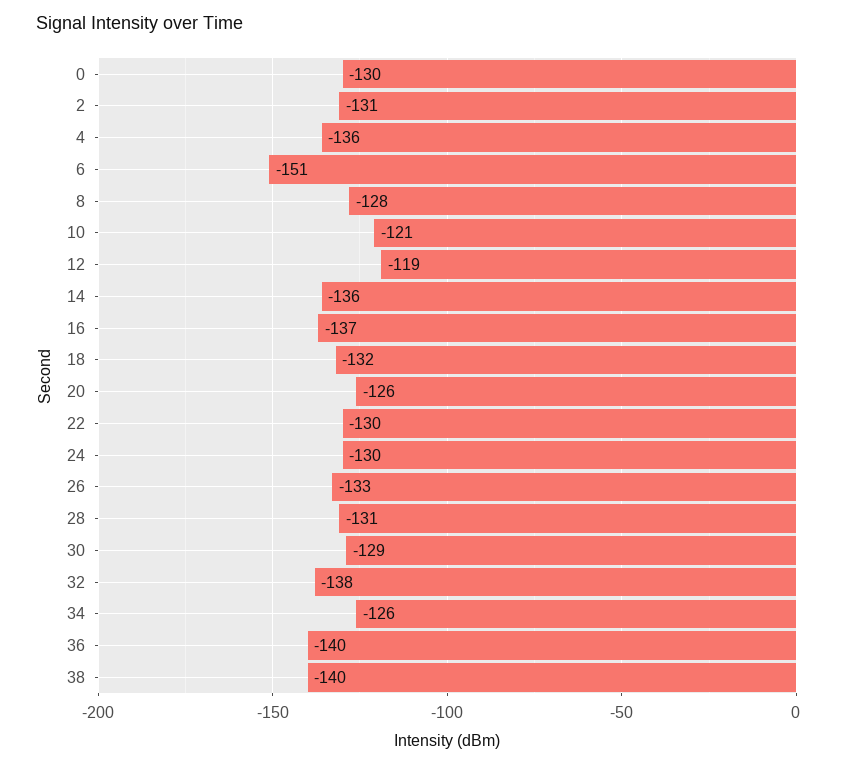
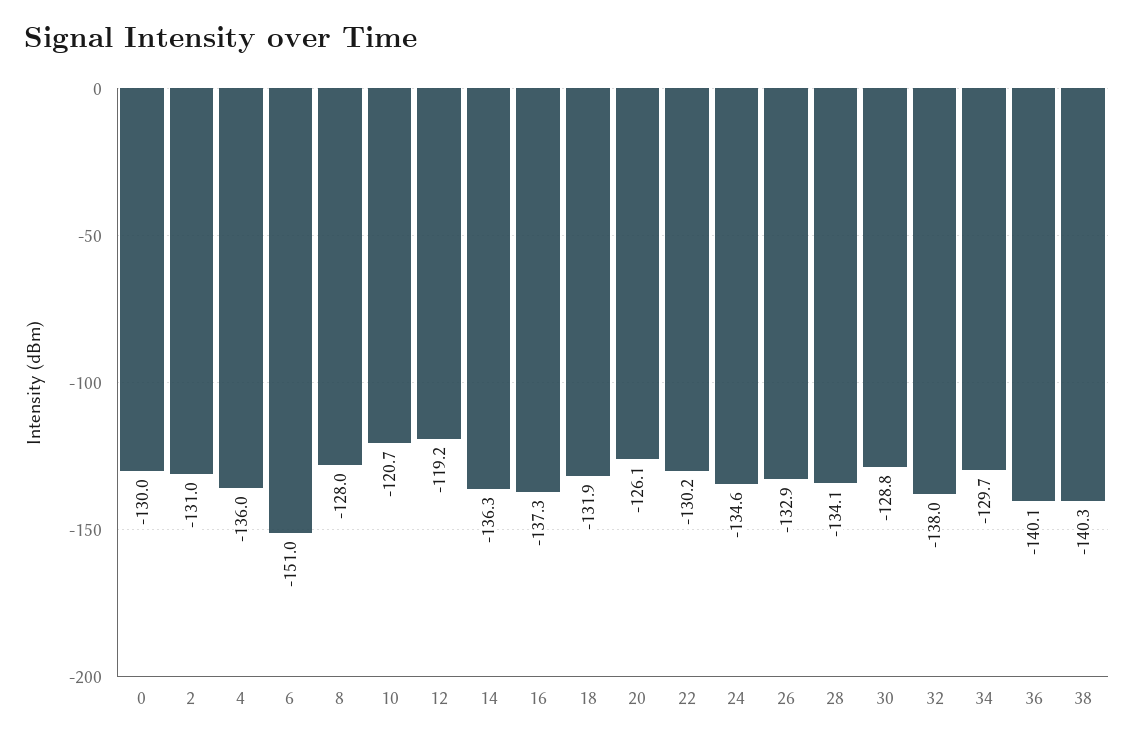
24: -130 -> -134.6
28: -131 -> -134.1
34: -126 -> -129.7

